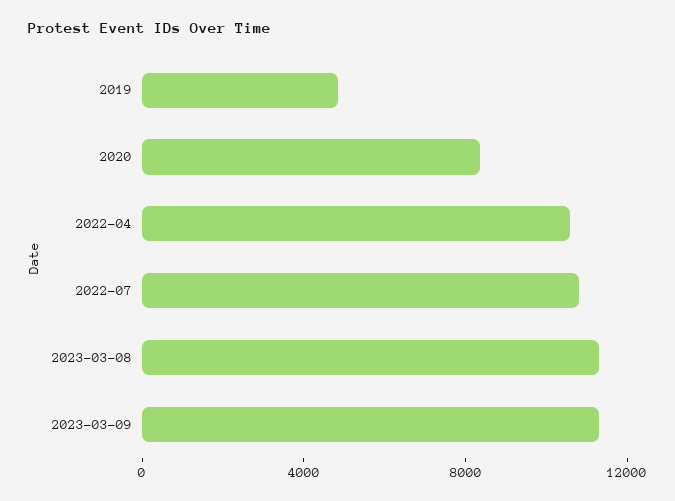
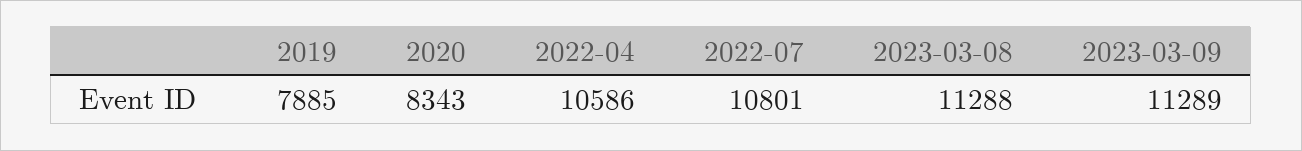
2019: 5000 -> 7885

